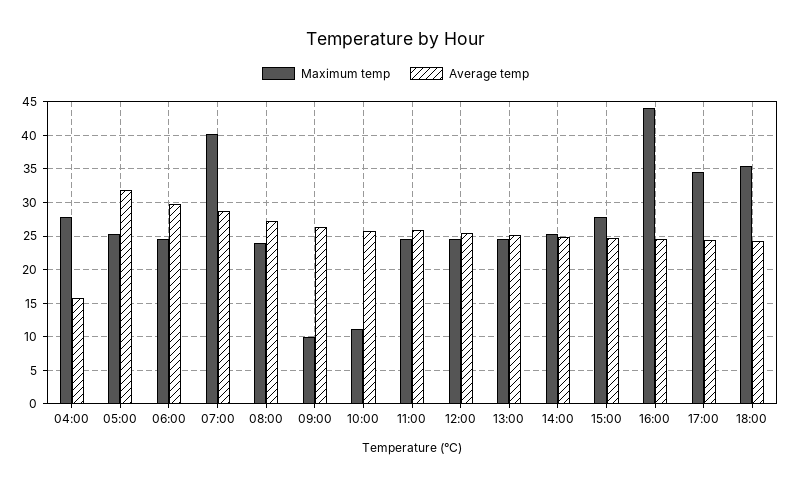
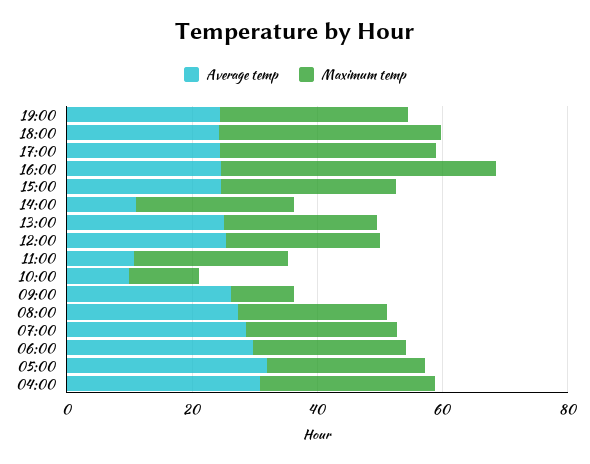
Average temp, 04:00: 16 -> 30
Maximum temp, 07:00: 40 -> 25
Average temp, 10:00: 26 -> 10
Average temp, 11:00: 26 -> 10
Average temp, 14:00: 25 -> 10
Average temp, 19:00: none -> 25
Maximum temp, 19:00: none -> 30

